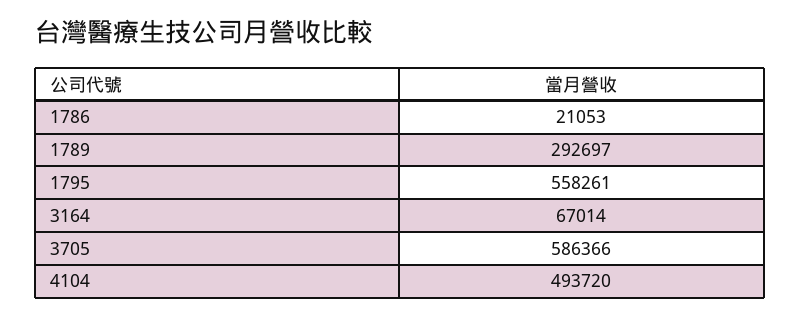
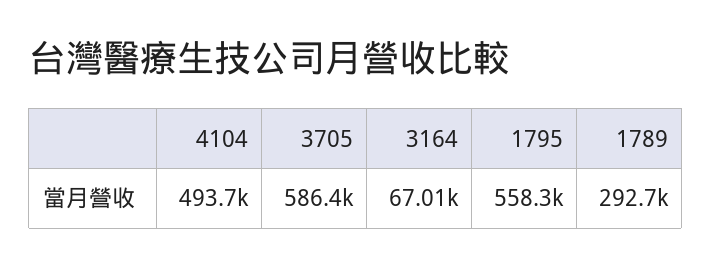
1786: 21053 -> none

